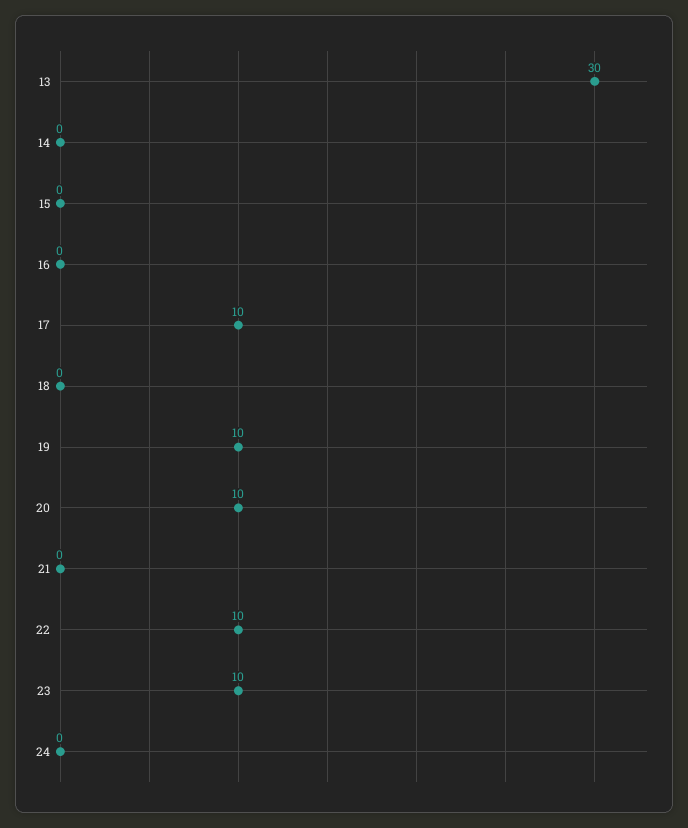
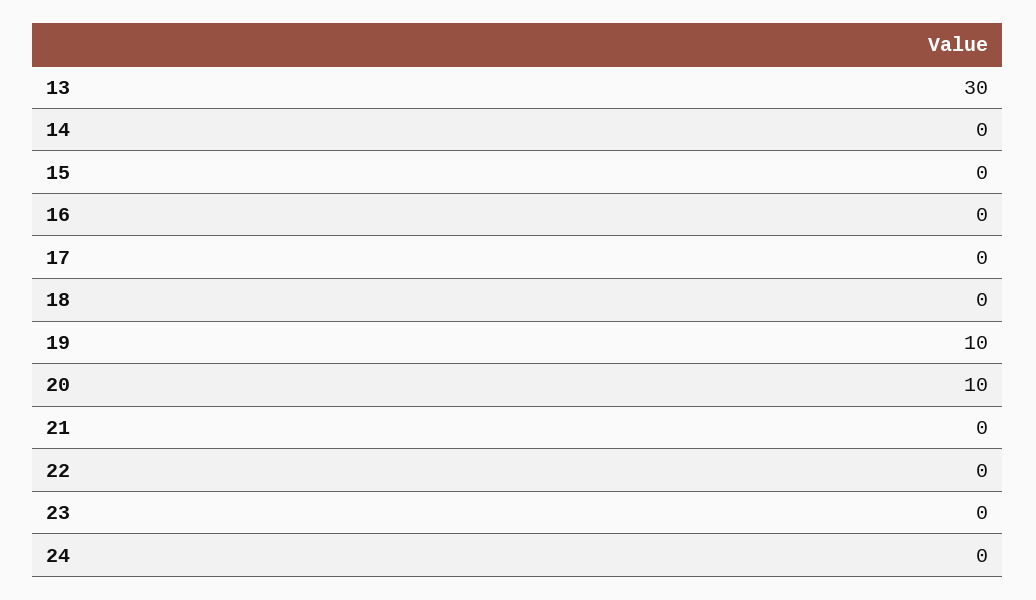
17: 10 -> 0
22: 10 -> 0
23: 10 -> 0

